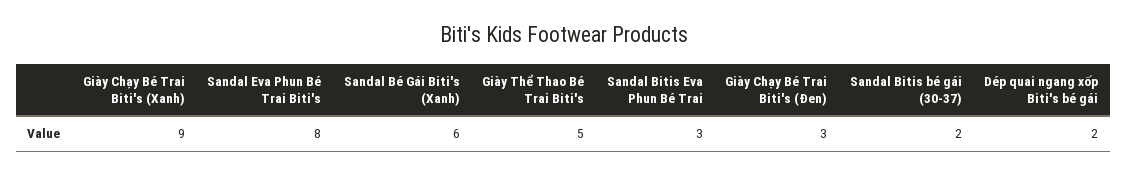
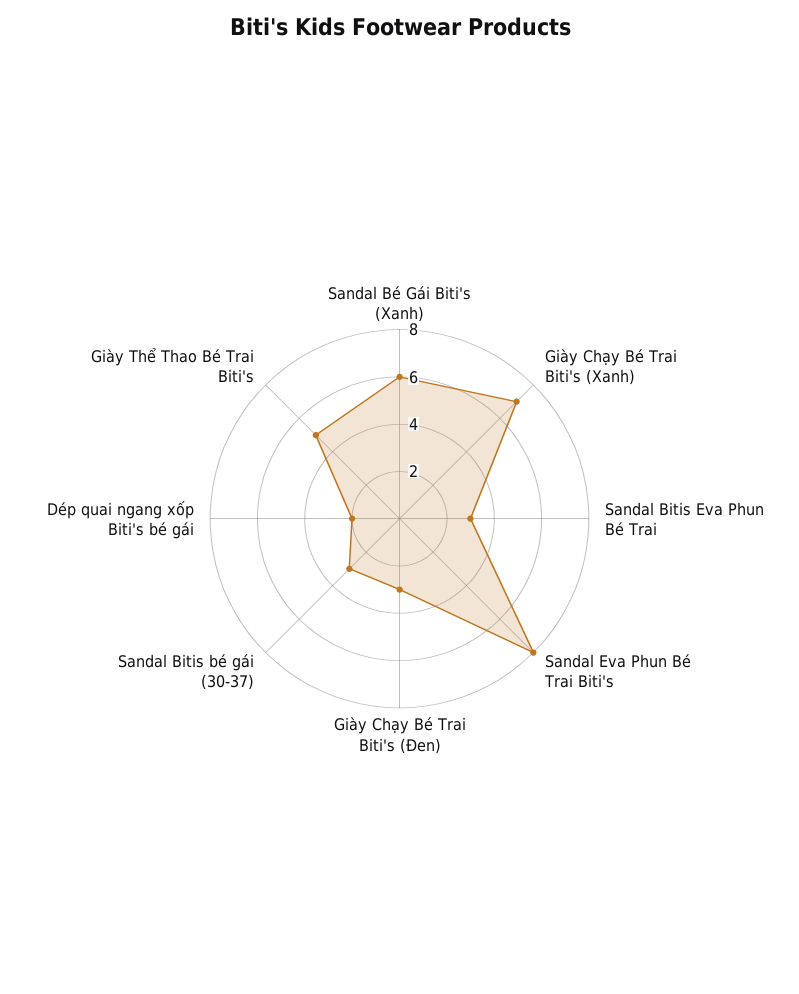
Giày Chạy Bé Trai Biti's (Xanh): 9 -> 7
Sandal Bitis bé gái (30-37): 2 -> 3

